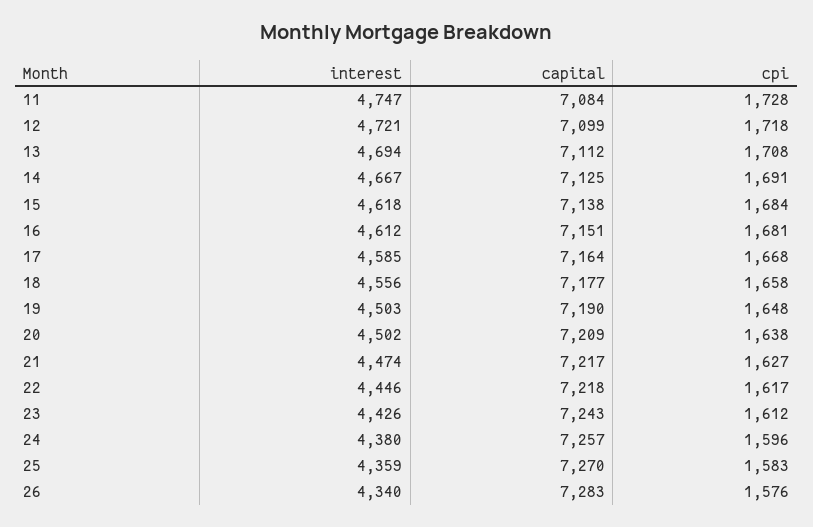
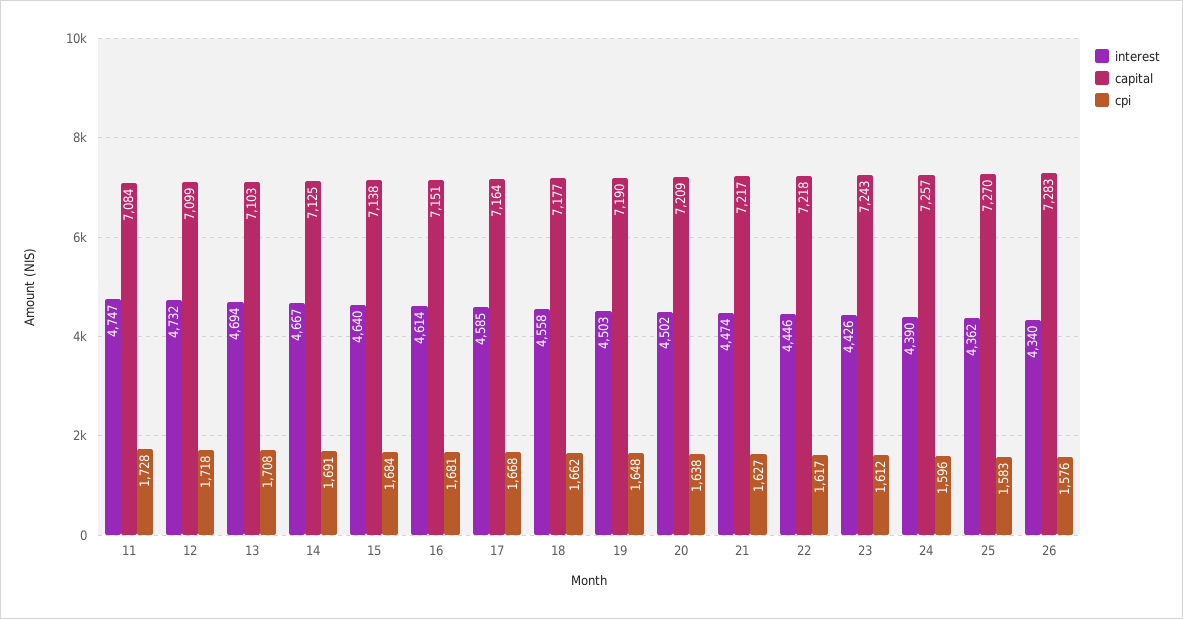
interest, 12: 4721 -> 4732
capital, 13: 7112 -> 7103
interest, 15: 4618 -> 4640
interest, 16: 4612 -> 4614
interest, 18: 4556 -> 4558
cpi, 18: 1658 -> 1662
interest, 24: 4380 -> 4390
interest, 25: 4359 -> 4362

